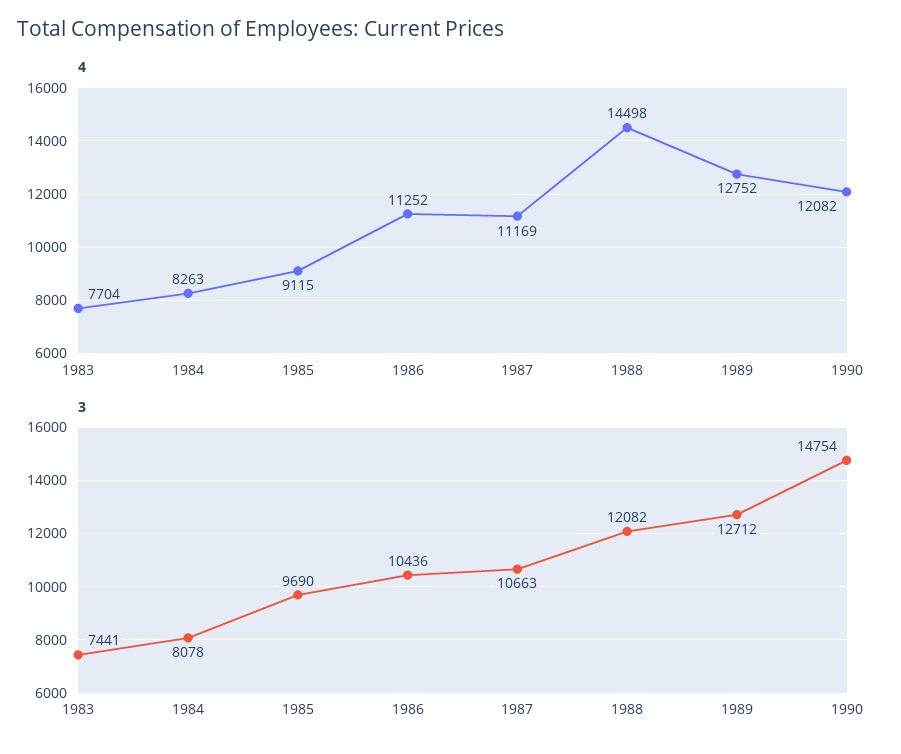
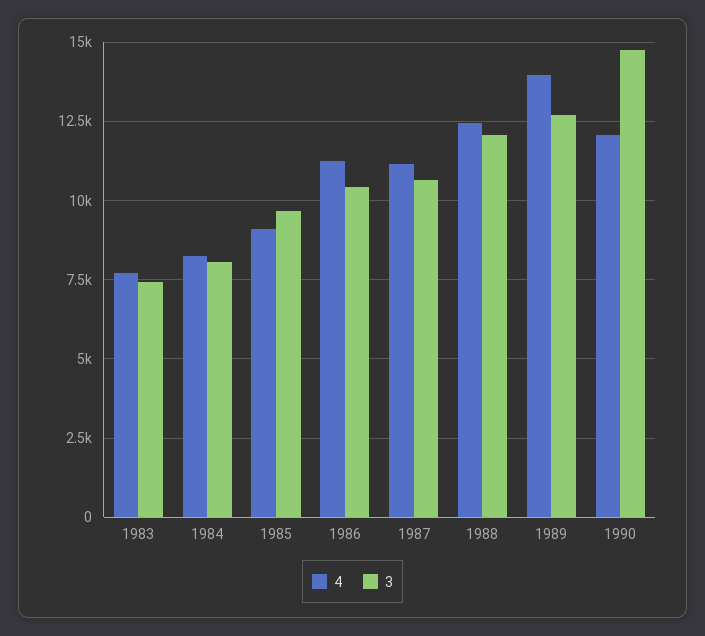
4, 1988: 14498 -> 12500
4, 1989: 12752 -> 14000

